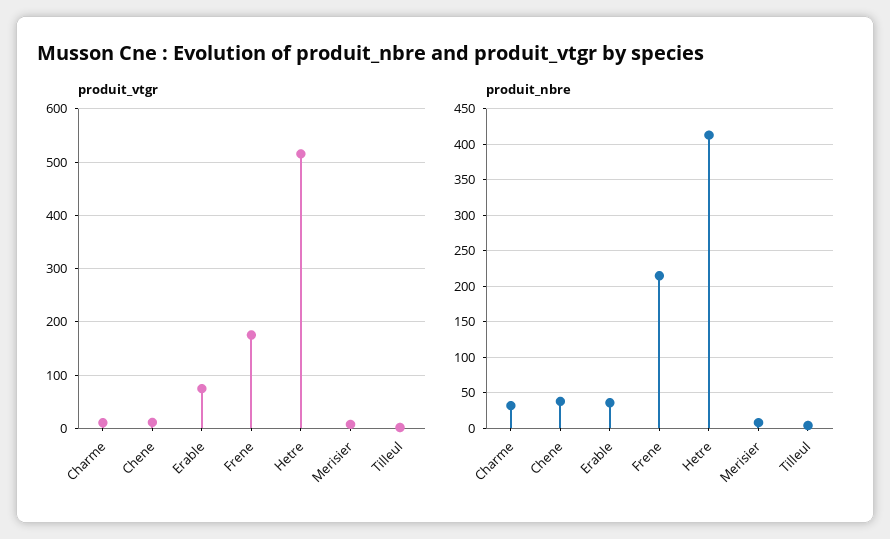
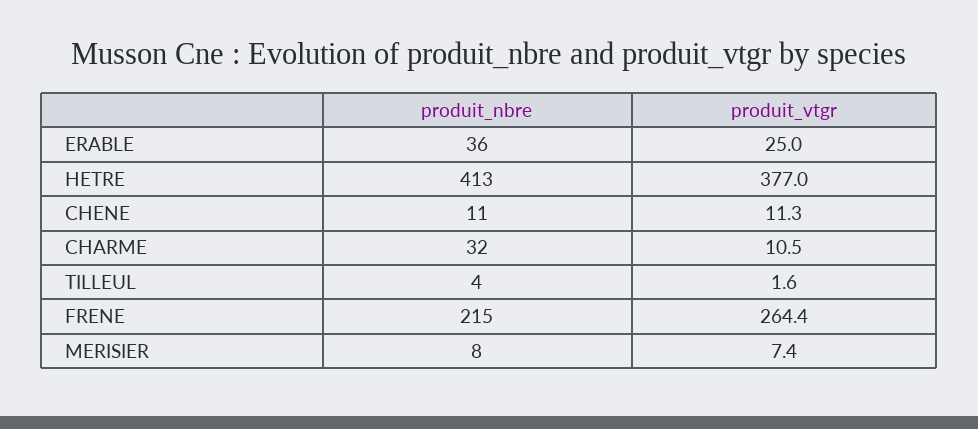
produit_vtgr, Erable: 80 -> 25
produit_vtgr, Frene: 180 -> 264.4
produit_vtgr, Hetre: 520 -> 377
produit_nbre, Chene: 40 -> 11

